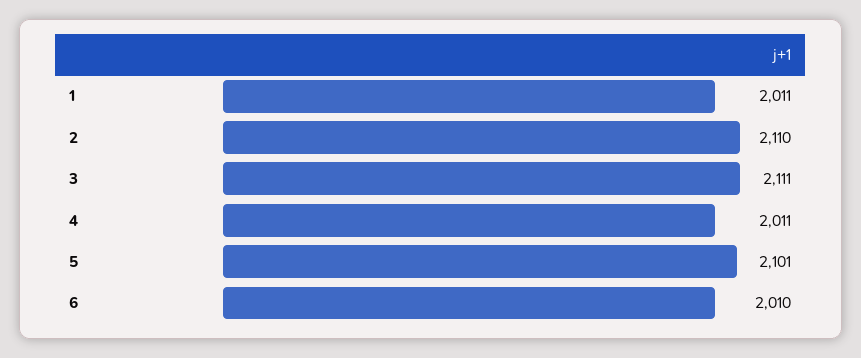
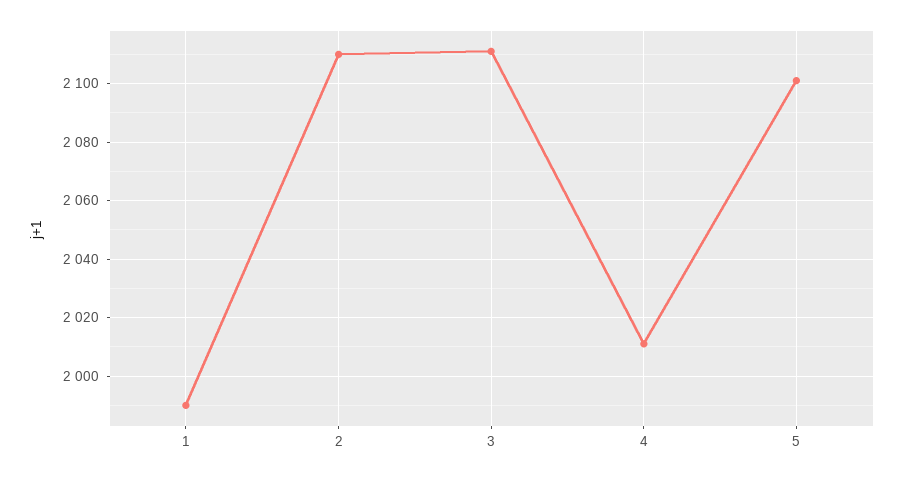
1: 2011 -> 1990
6: 2010 -> none

